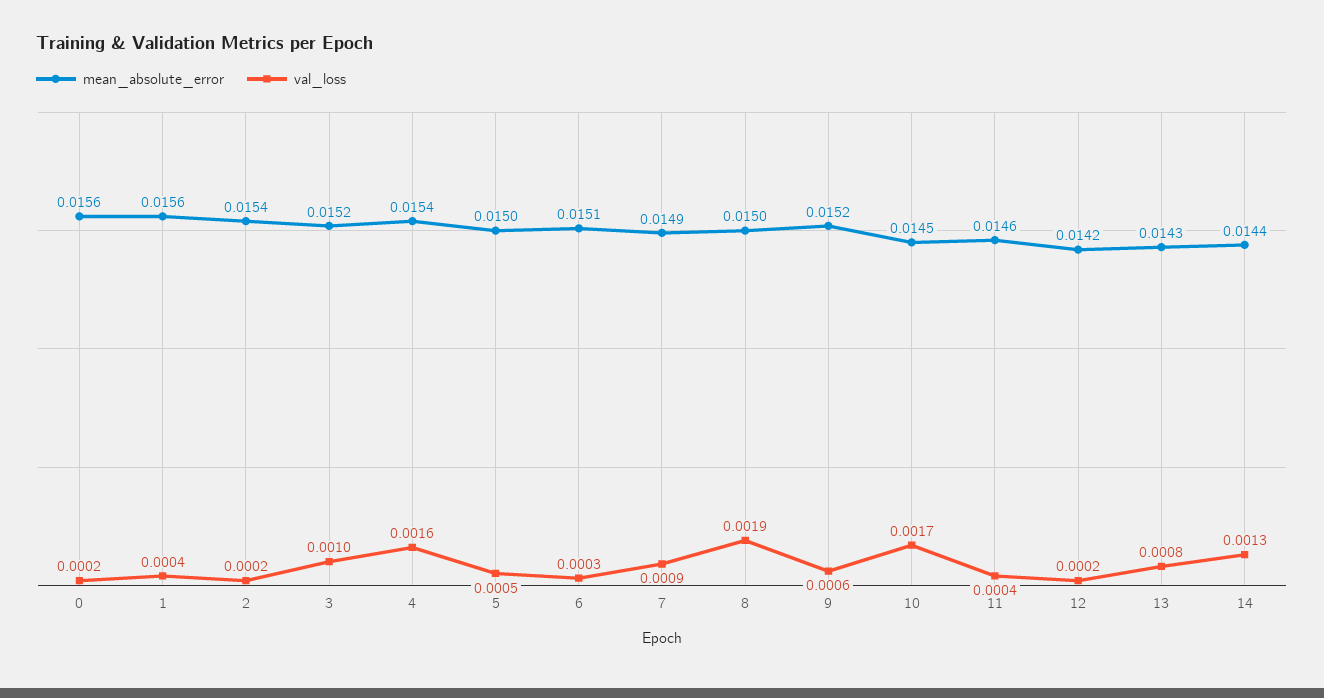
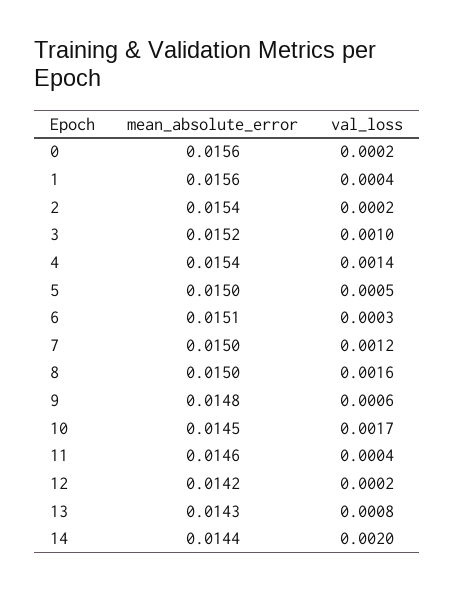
val_loss, 4: 0.0016 -> 0.0014
mean_absolute_error, 7: 0.0149 -> 0.015
val_loss, 7: 0.0009 -> 0.0012
val_loss, 8: 0.0019 -> 0.0016
mean_absolute_error, 9: 0.0152 -> 0.0148
val_loss, 14: 0.0013 -> 0.002

